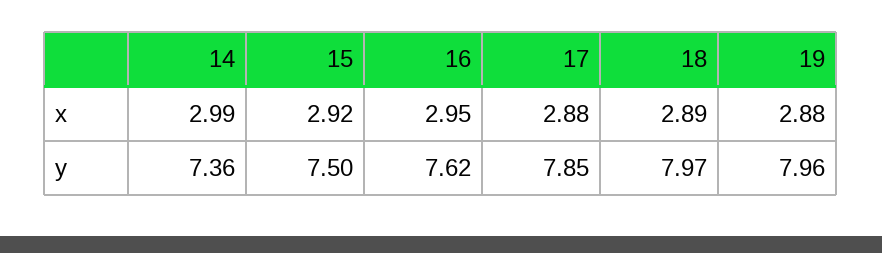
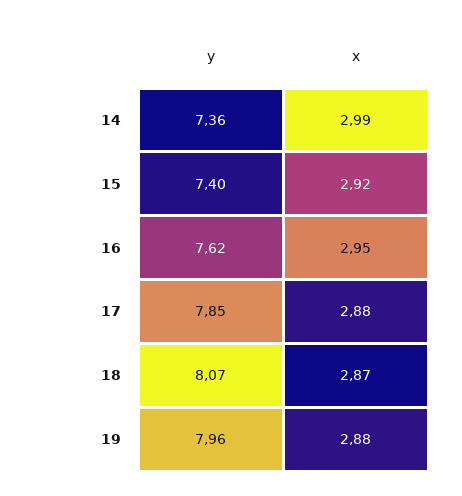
18, x: 2.89 -> 2.87
15, y: 7.5 -> 7.4
18, y: 7.97 -> 8.07

